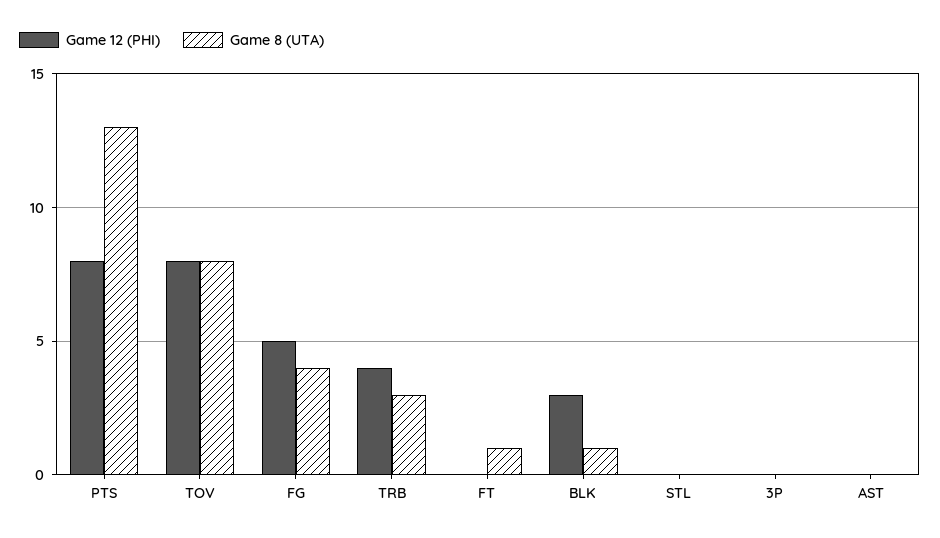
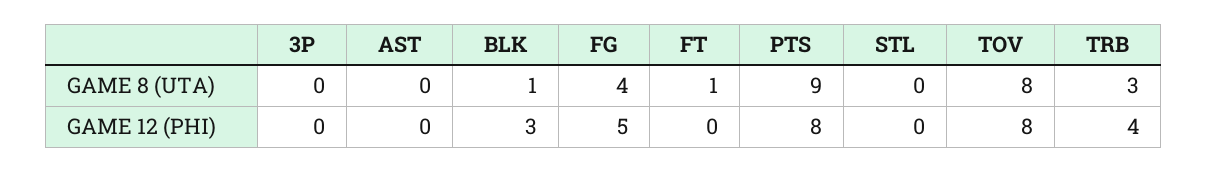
Game 8 (UTA), PTS: 13 -> 9

